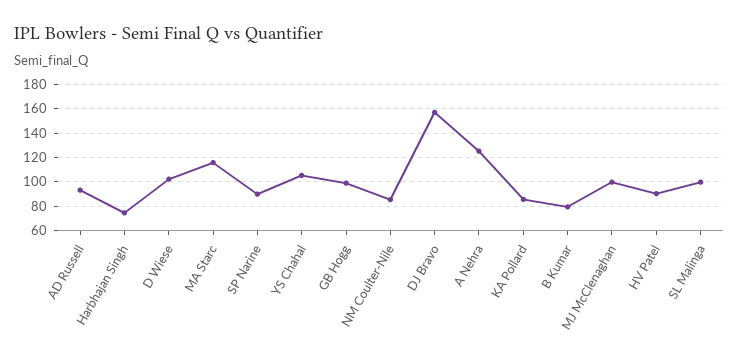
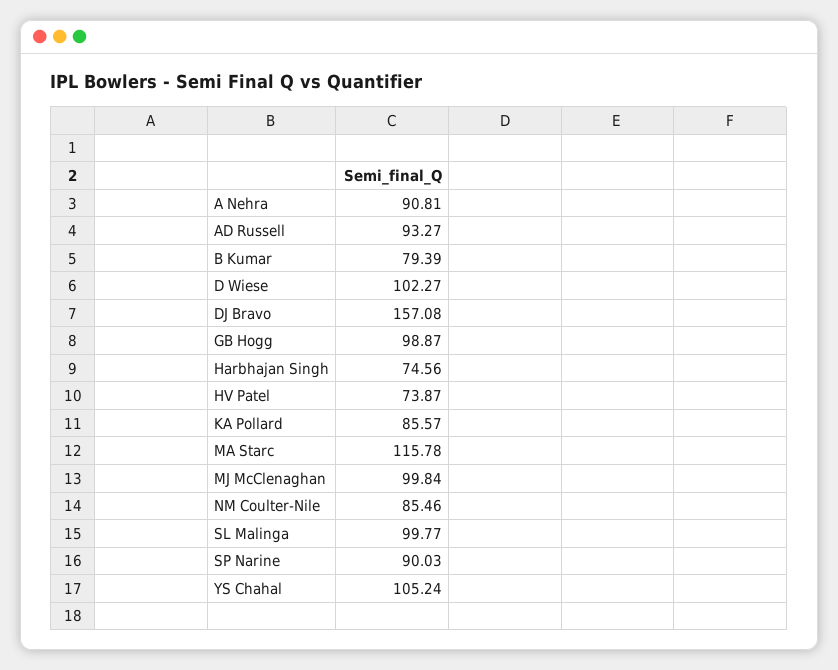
A Nehra: 125 -> 90.81
HV Patel: 90 -> 73.87

